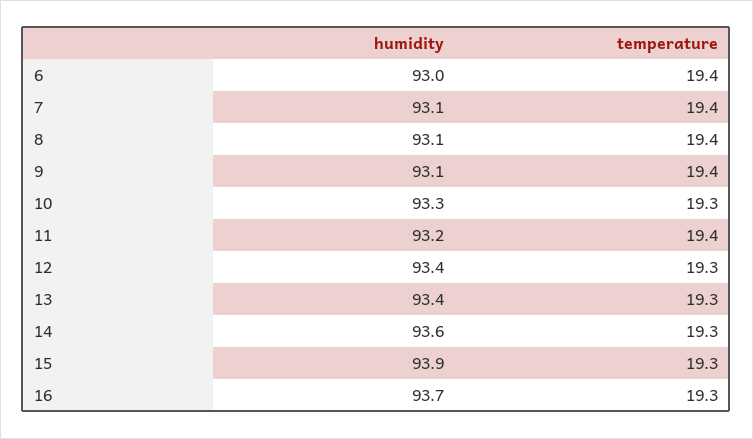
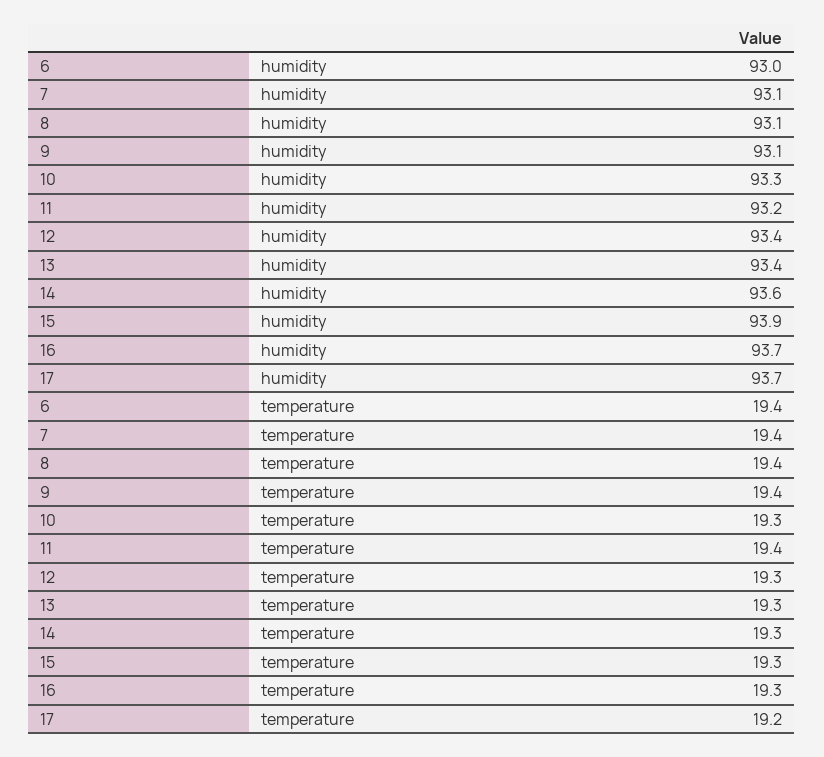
humidity, 17: none -> 93.7
temperature, 17: none -> 19.2

